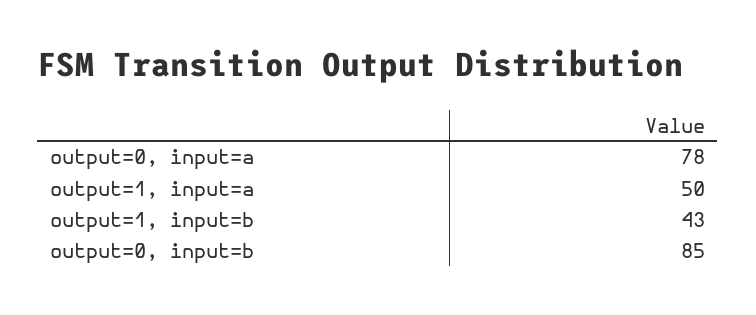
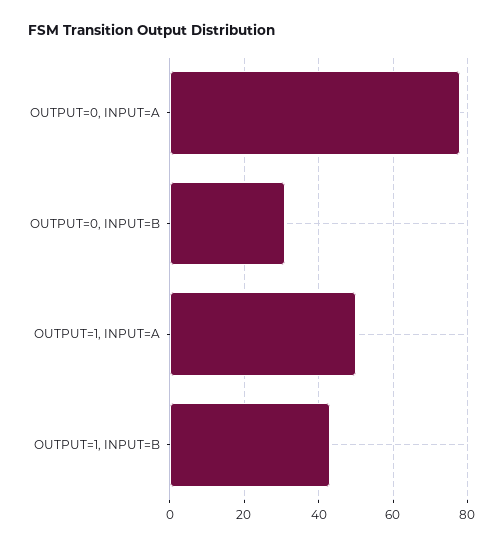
output=0, input=b: 85 -> 30

